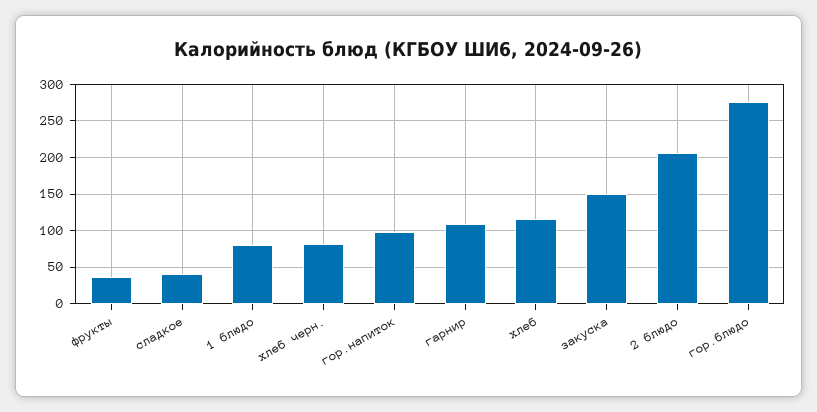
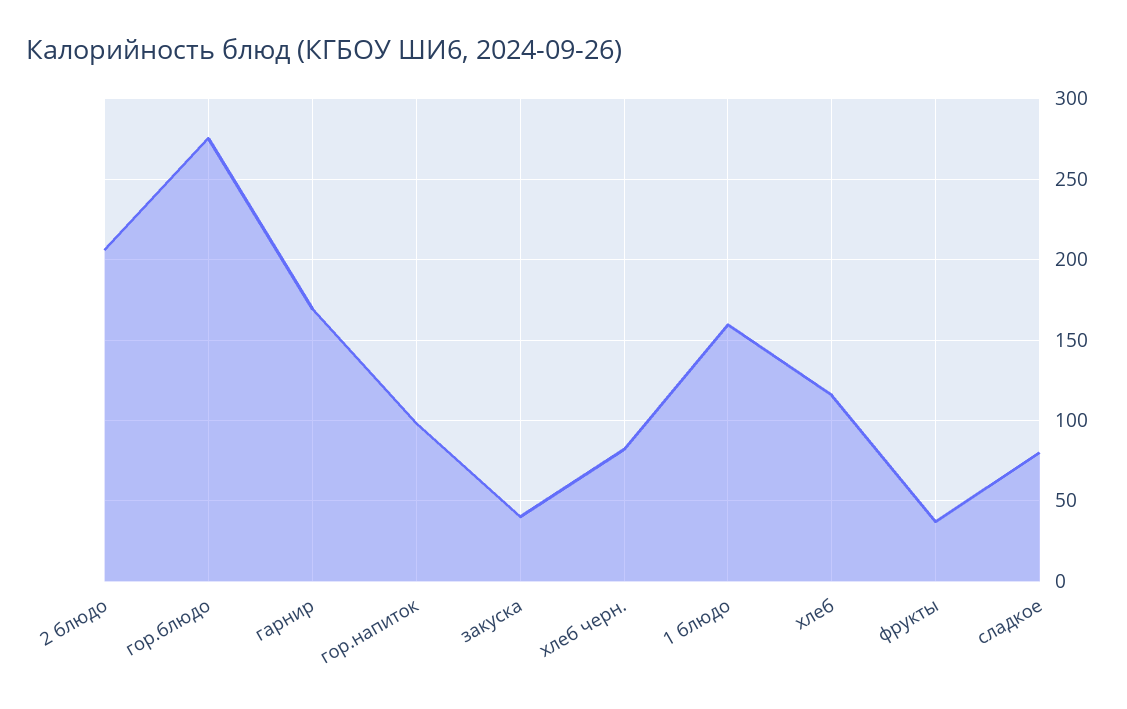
сладкое: 40 -> 80
1 блюдо: 80 -> 160
гарнир: 110 -> 170
закуска: 150 -> 40

